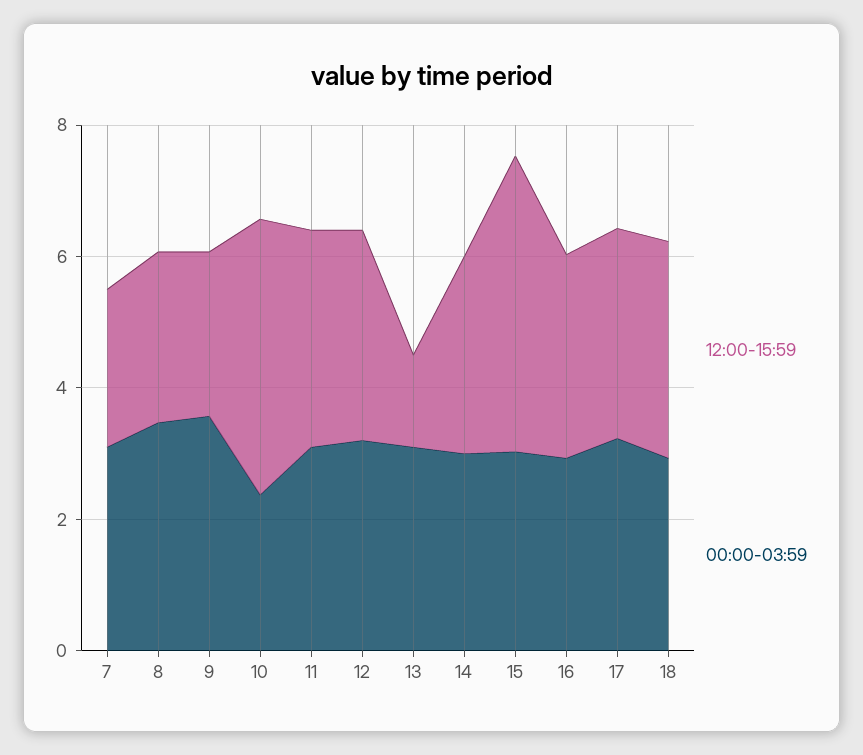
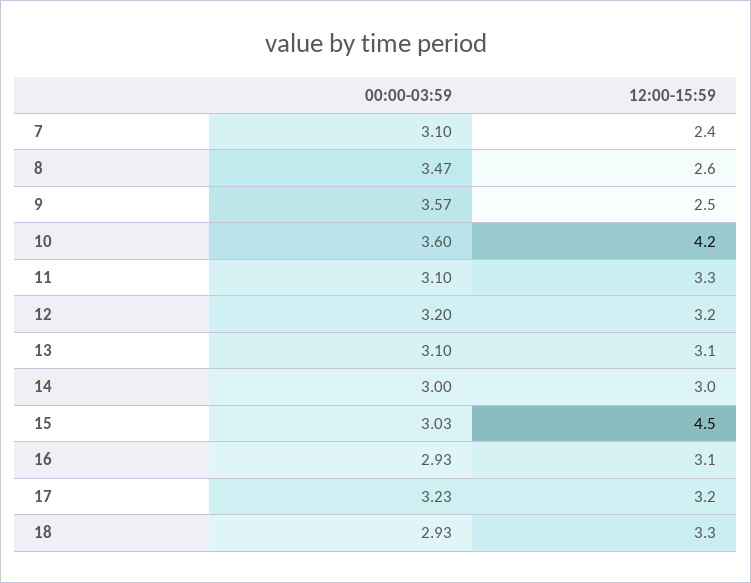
00:00-03:59, 10: 2.5 -> 3.6
12:00-15:59, 13: 1.5 -> 3.1

